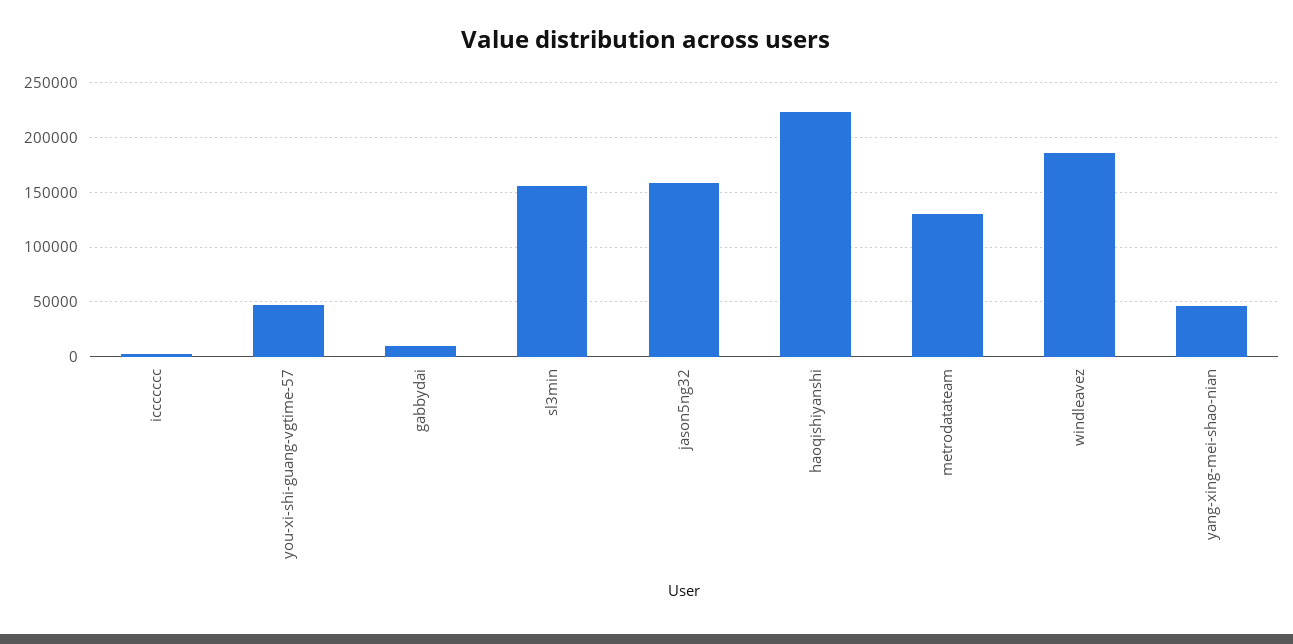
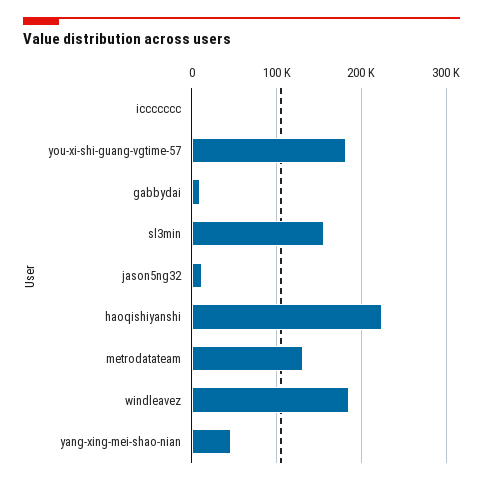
you-xi-shi-guang-vgtime-57: 50000 -> 180000
jason5ng32: 160000 -> 10000

